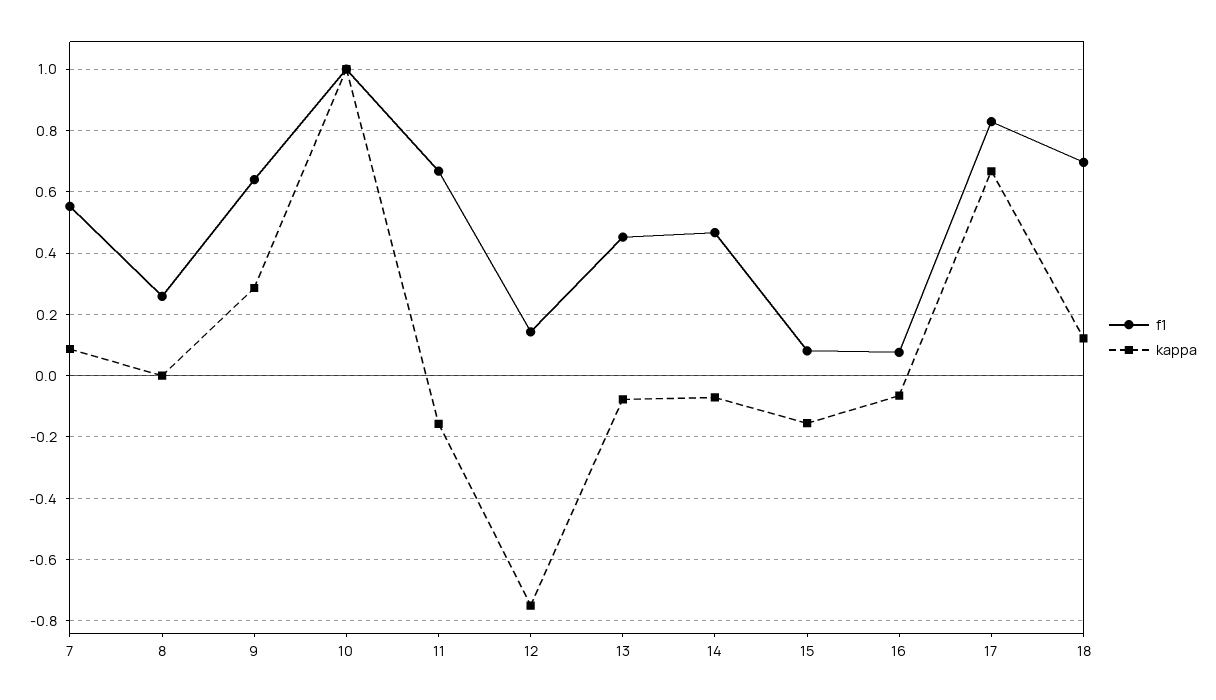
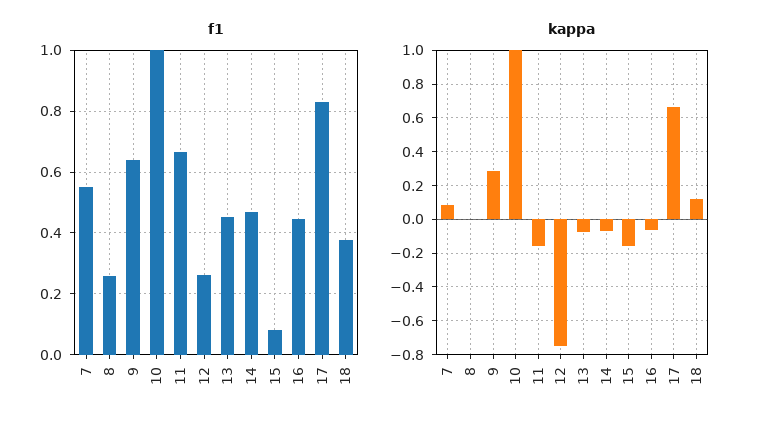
f1, 12: 0.14 -> 0.26
f1, 16: 0.08 -> 0.44
f1, 18: 0.7 -> 0.38

